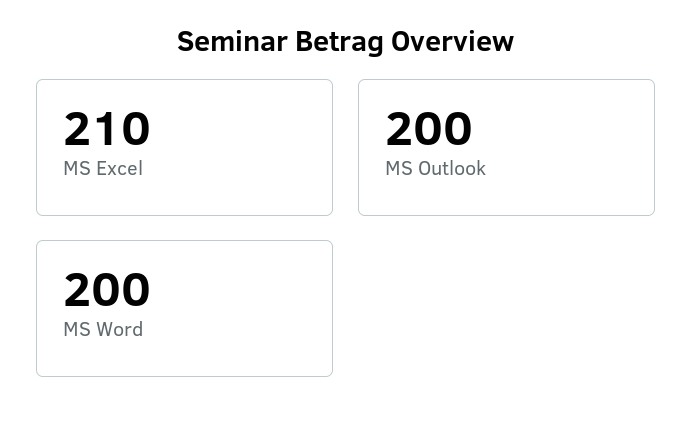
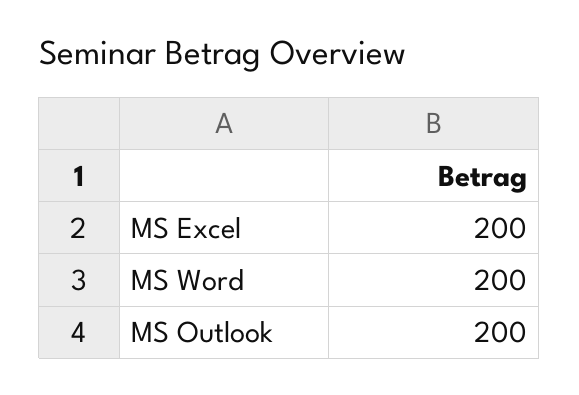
MS Excel: 210 -> 200

